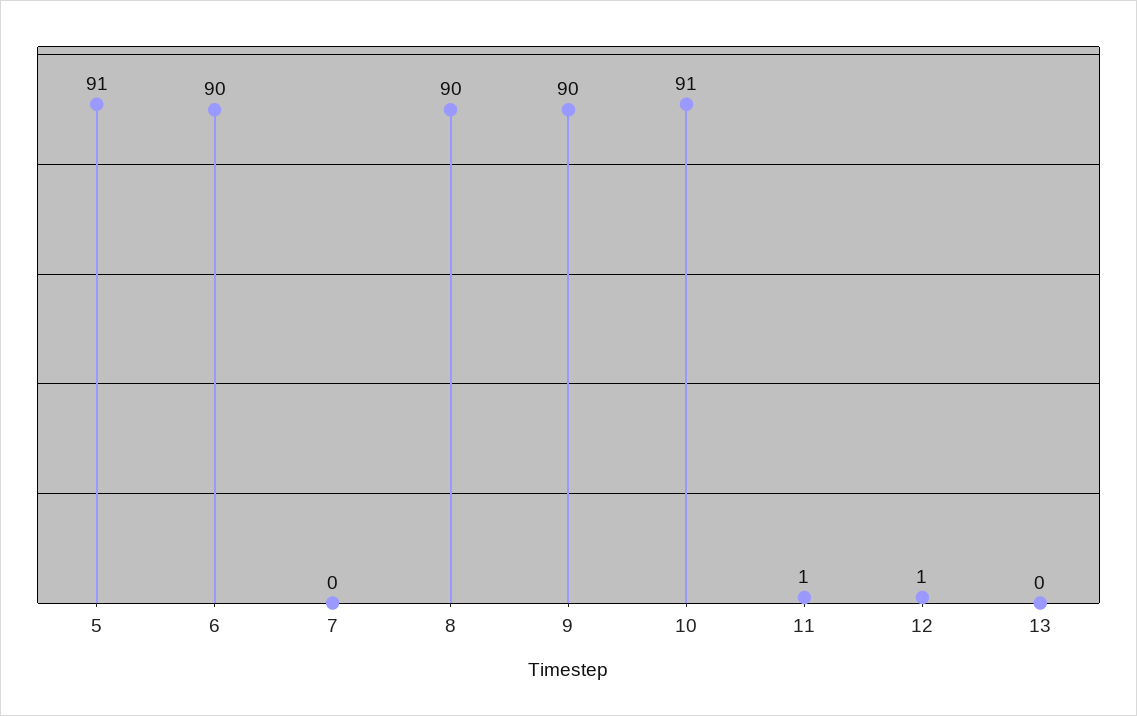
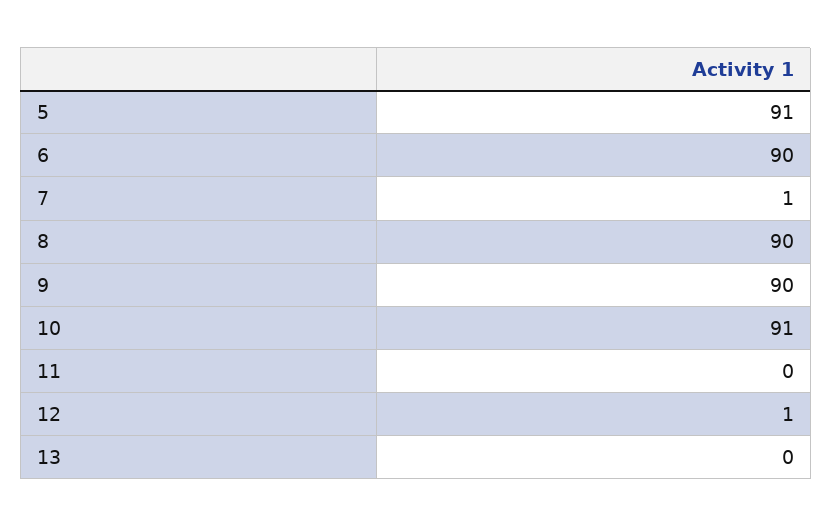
7: 0 -> 1
11: 1 -> 0

